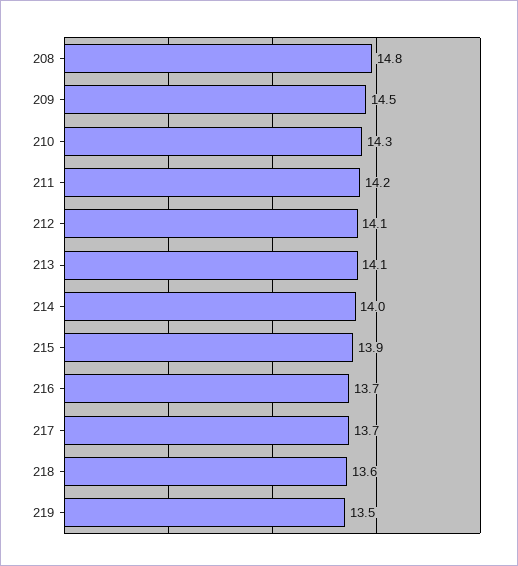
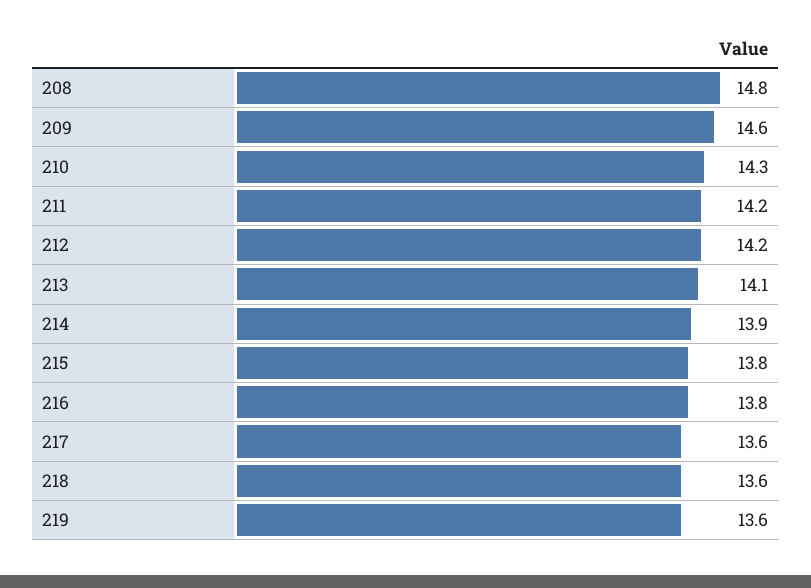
209: 14.5 -> 14.6
212: 14.1 -> 14.2
214: 14 -> 13.9
215: 13.9 -> 13.8
216: 13.7 -> 13.8
217: 13.7 -> 13.6
219: 13.5 -> 13.6

